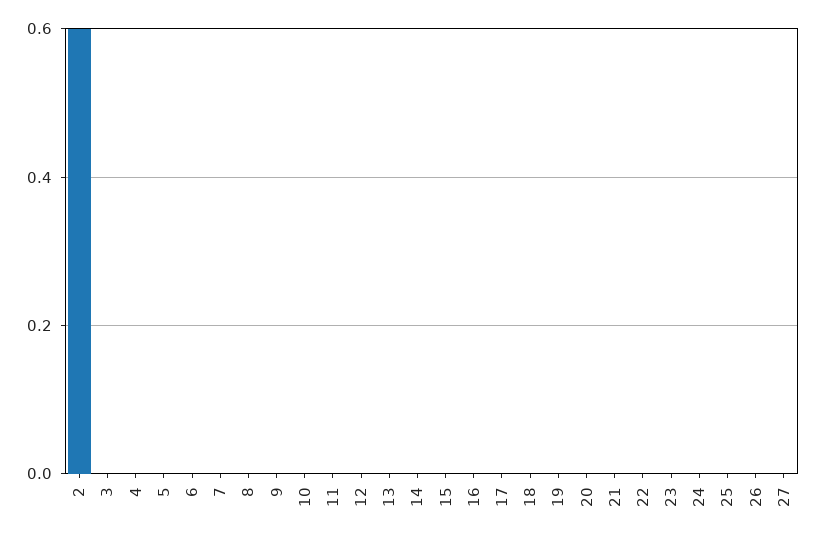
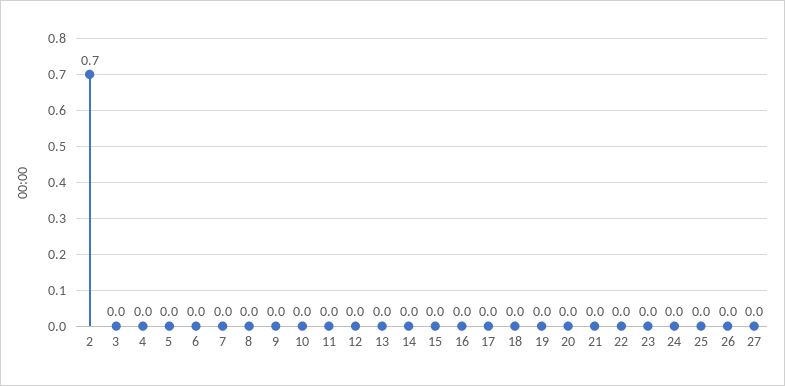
2: 0.6 -> 0.7

